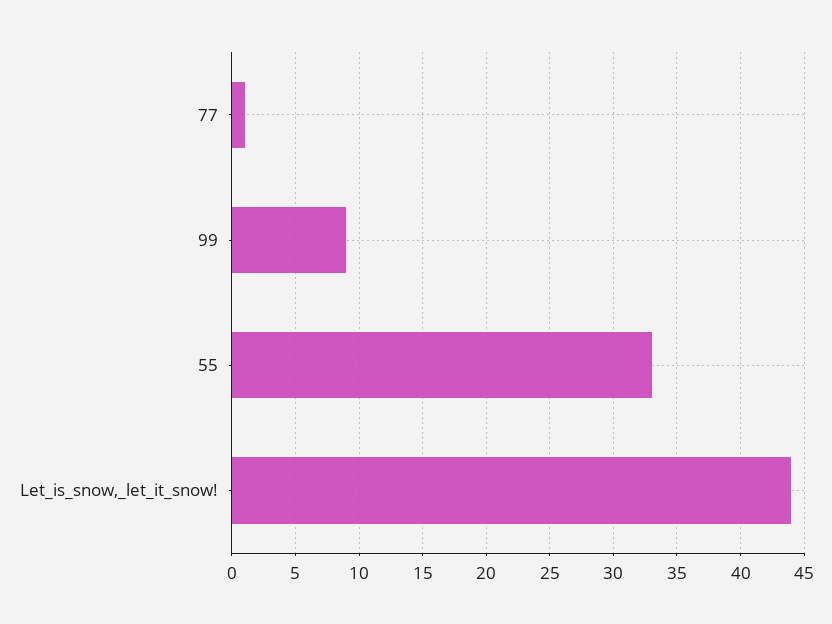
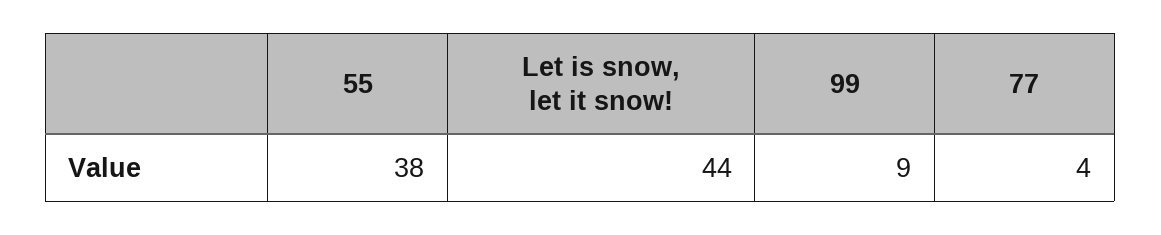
77: 1 -> 4
55: 33 -> 38

